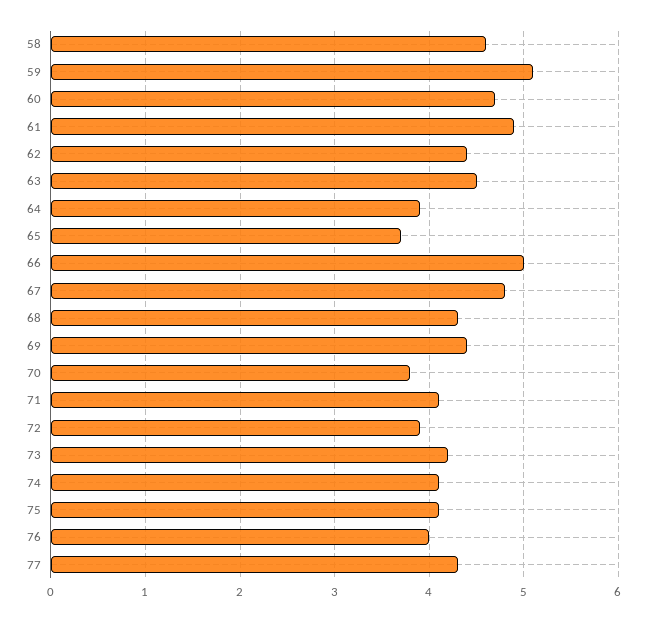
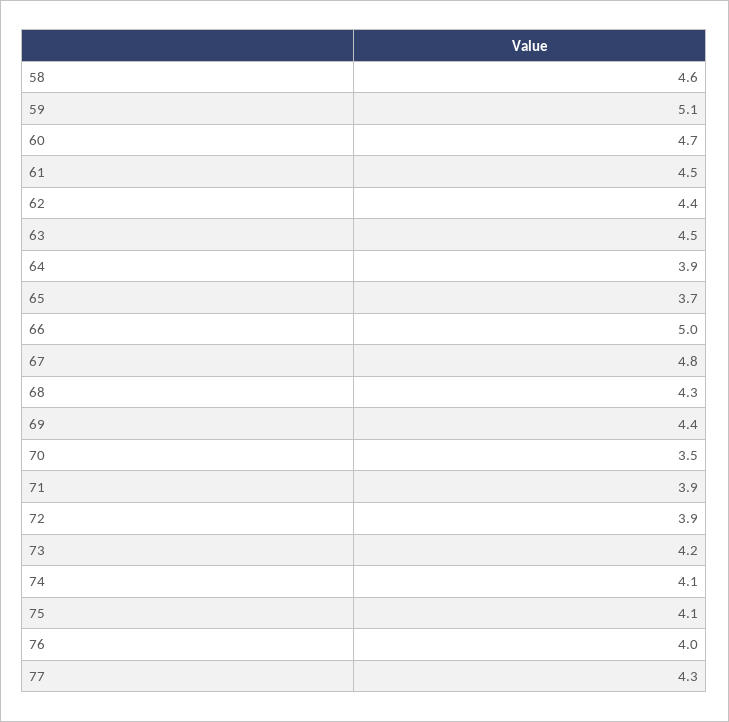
61: 4.9 -> 4.5
70: 3.8 -> 3.5
71: 4.1 -> 3.9

